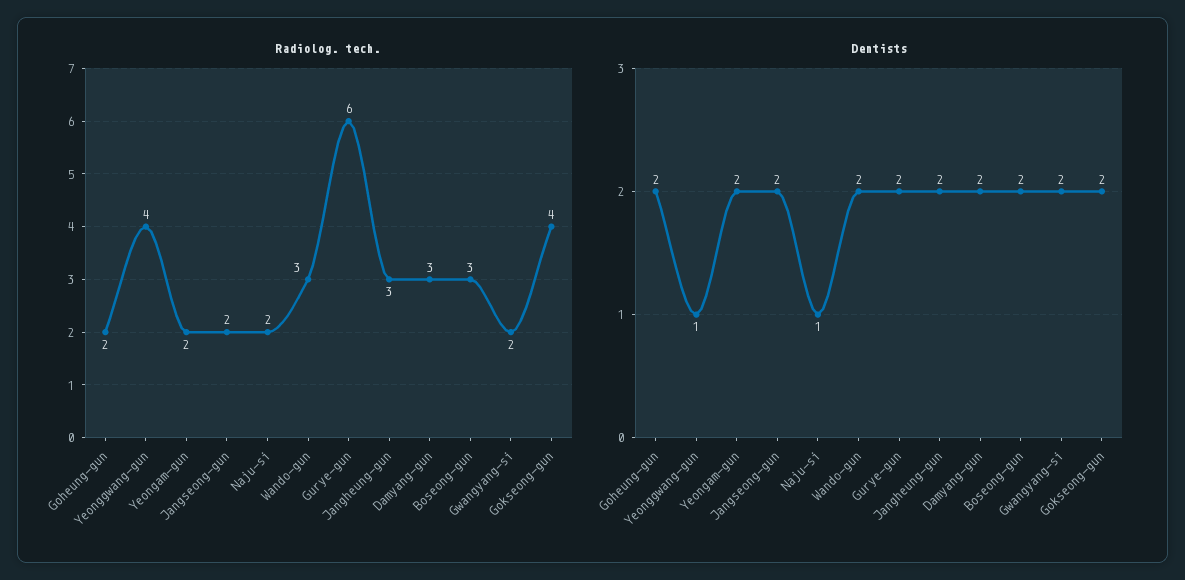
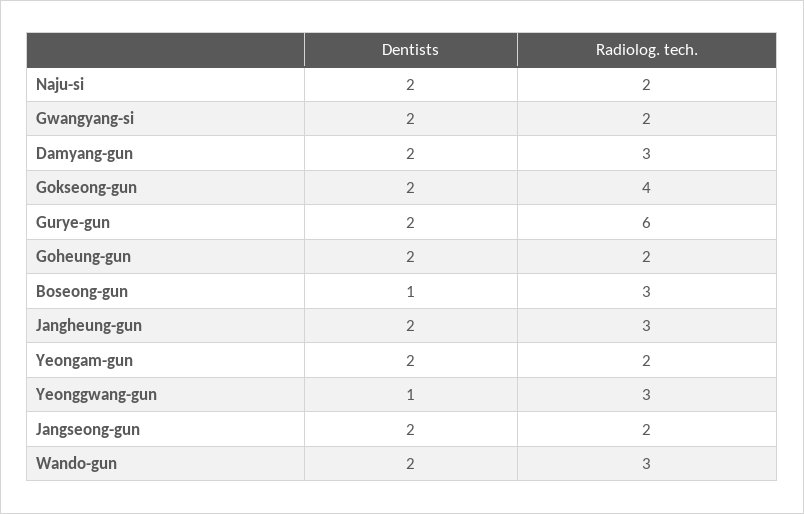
Radiolog. tech., Yeonggwang-gun: 4 -> 3
Dentists, Naju-si: 1 -> 2
Dentists, Boseong-gun: 2 -> 1

